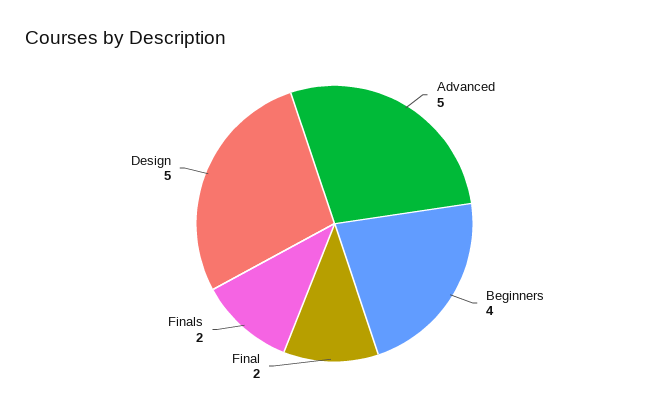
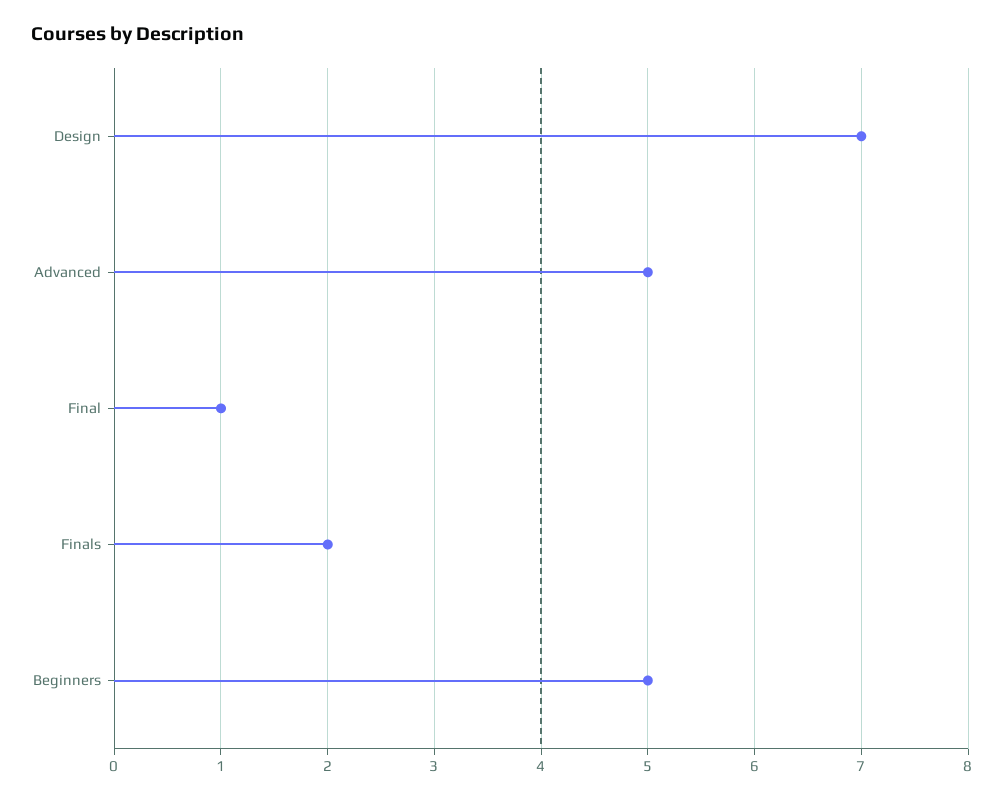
Beginners: 4 -> 5
Final: 2 -> 1
Design: 5 -> 7

